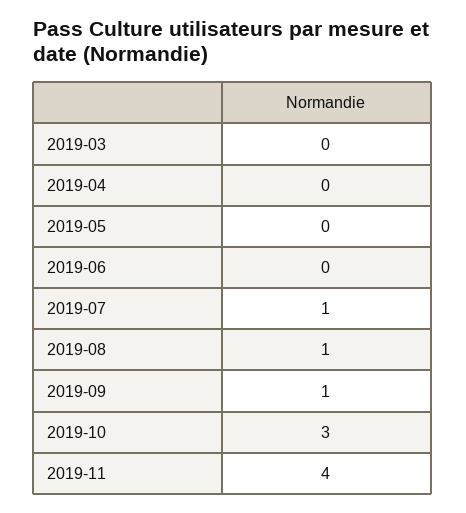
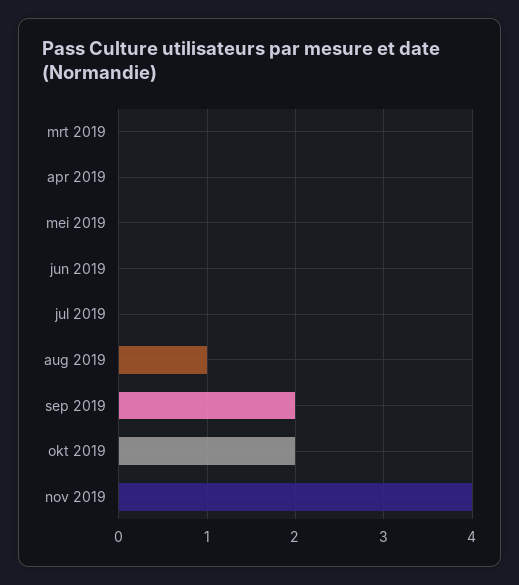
2019-07: 1 -> 0
2019-09: 1 -> 2
2019-10: 3 -> 2

